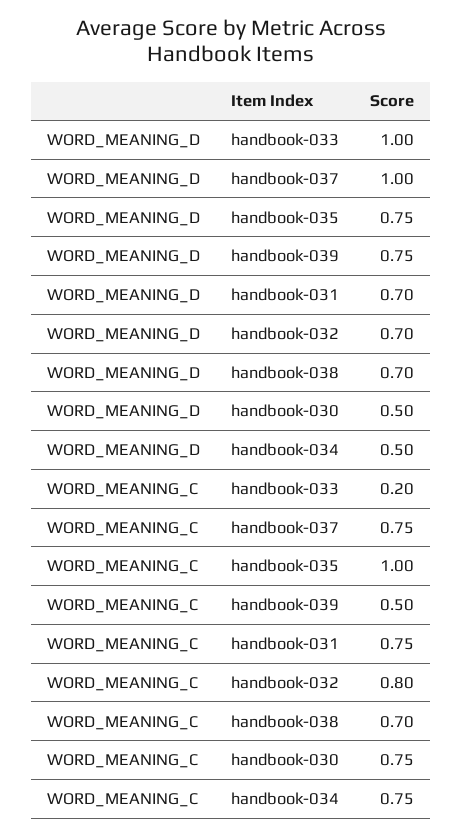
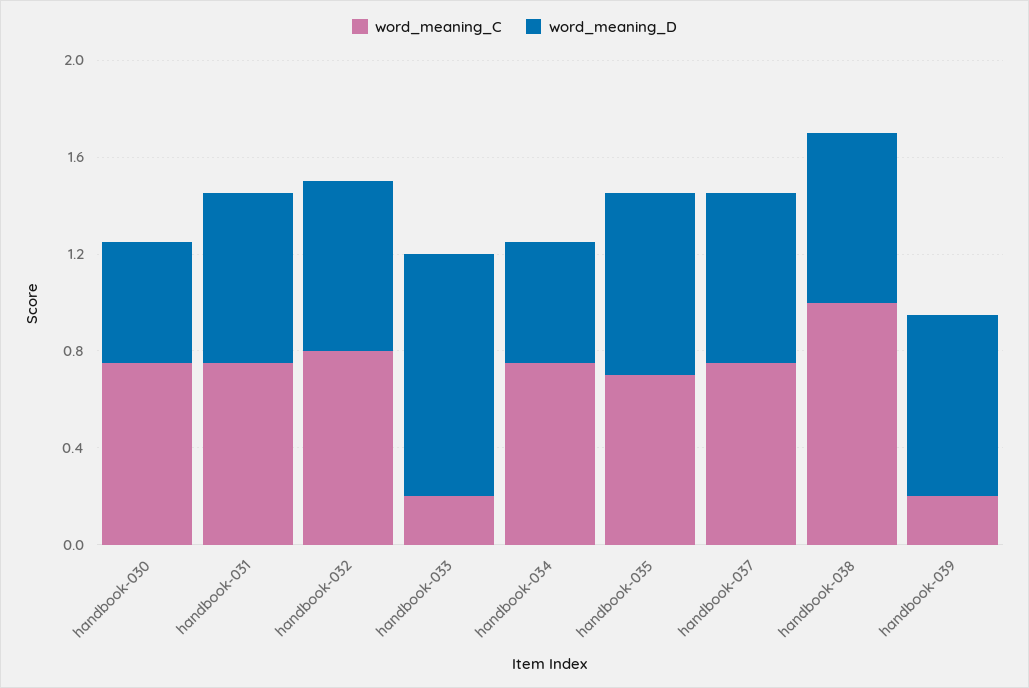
WORD_MEANING_D, handbook-037: 1 -> 0.7
WORD_MEANING_C, handbook-035: 1 -> 0.7
WORD_MEANING_C, handbook-039: 0.5 -> 0.2
WORD_MEANING_C, handbook-038: 0.7 -> 1

